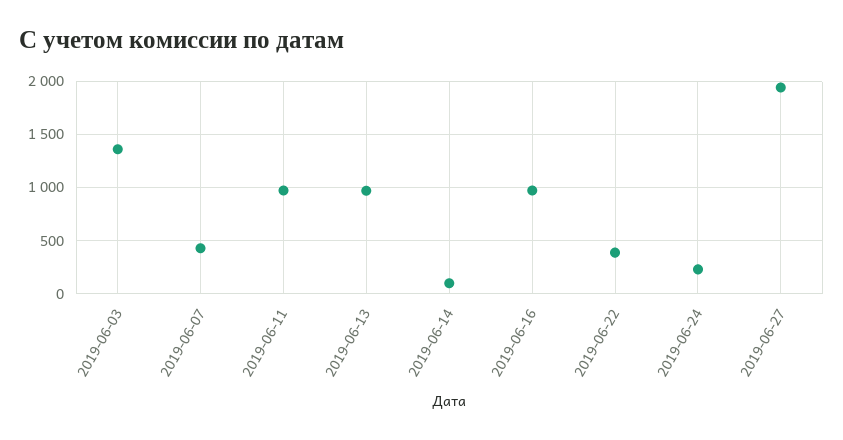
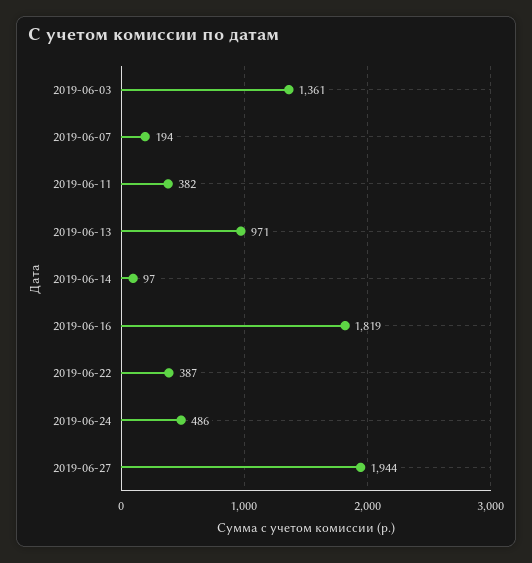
2019-06-07: 400 -> 194
2019-06-11: 1000 -> 382
2019-06-16: 1000 -> 1819
2019-06-24: 200 -> 486

